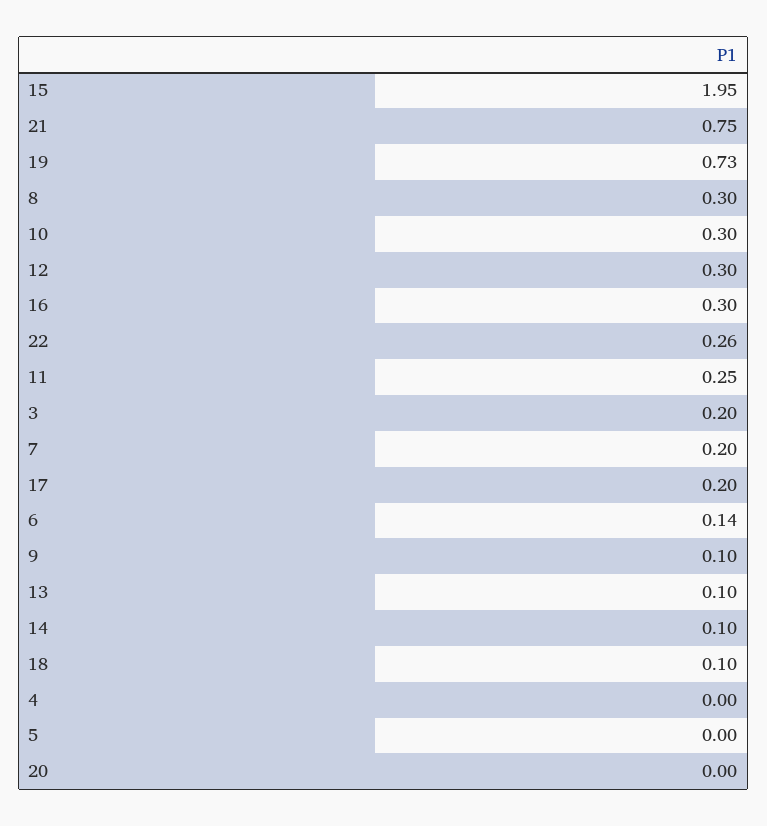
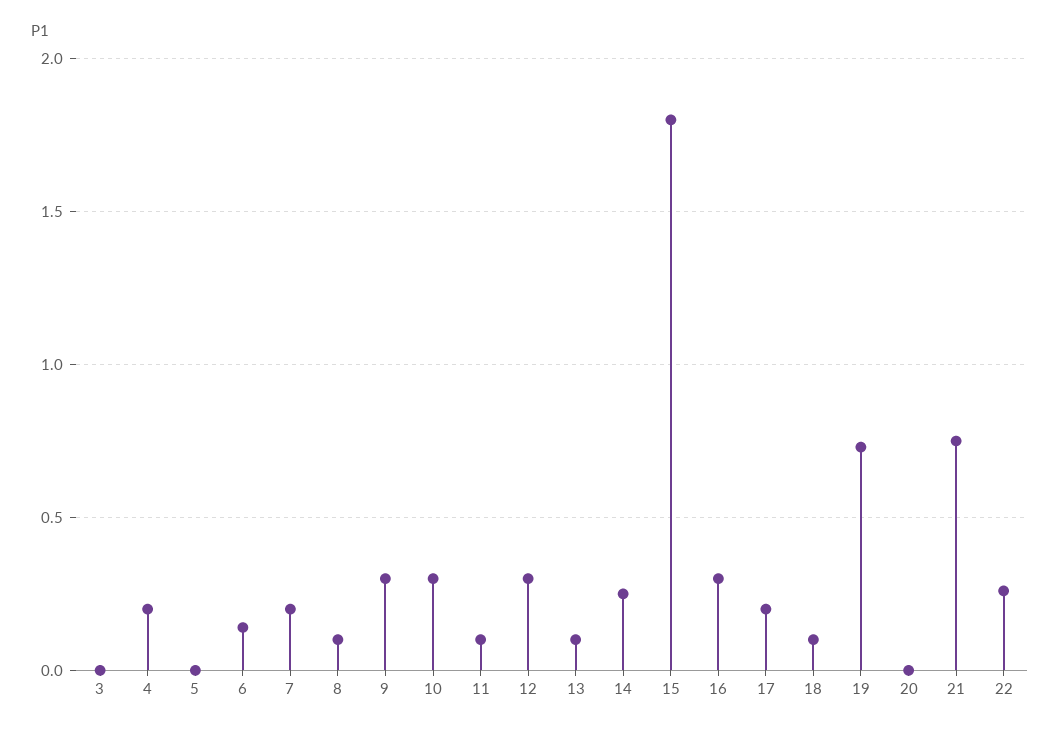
15: 1.95 -> 1.8
8: 0.3 -> 0.1
11: 0.25 -> 0.1
3: 0.2 -> 0
9: 0.1 -> 0.3
14: 0.1 -> 0.25
4: 0 -> 0.2

